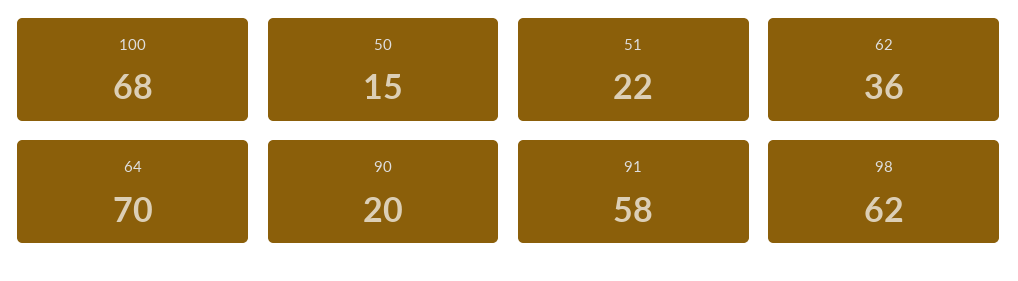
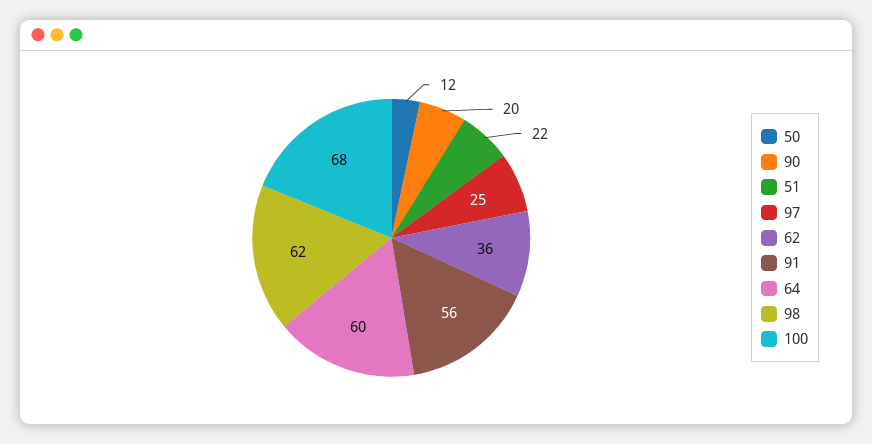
50: 15 -> 12
64: 70 -> 60
91: 58 -> 56
97: none -> 25

